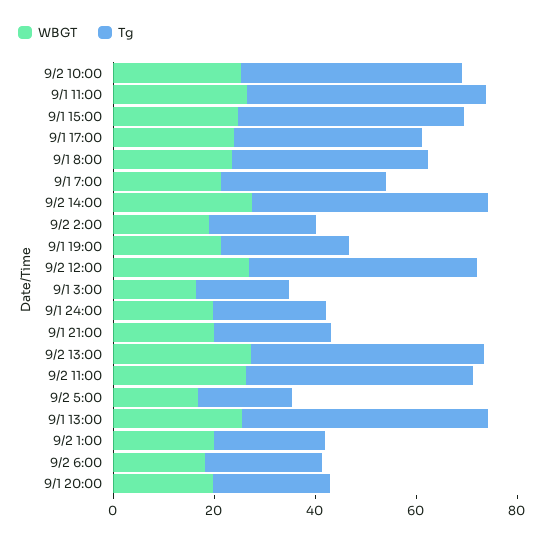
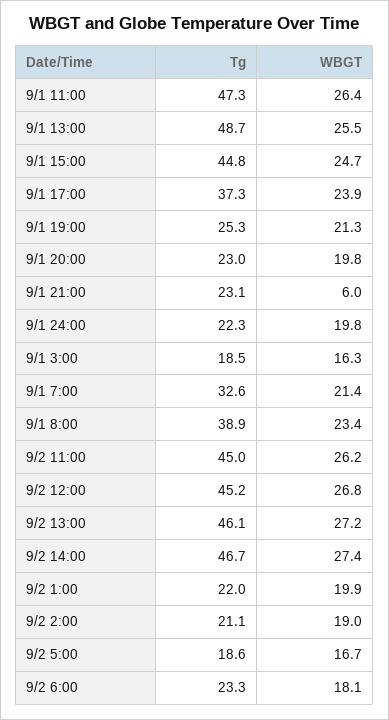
WBGT, 9/2 10:00: 25 -> none
Tg, 9/2 10:00: 45 -> none
WBGT, 9/1 21:00: 20 -> 6

